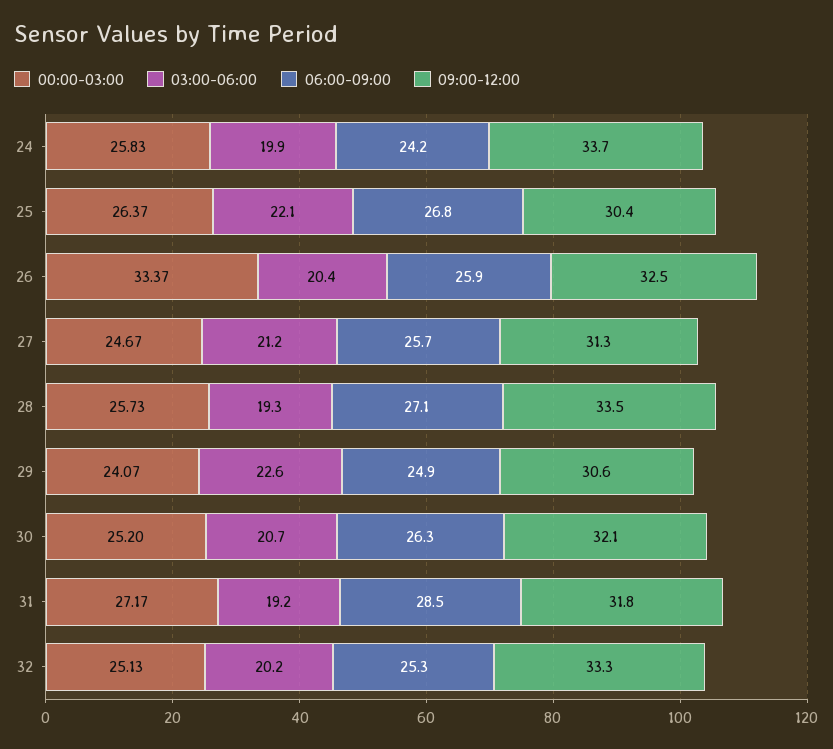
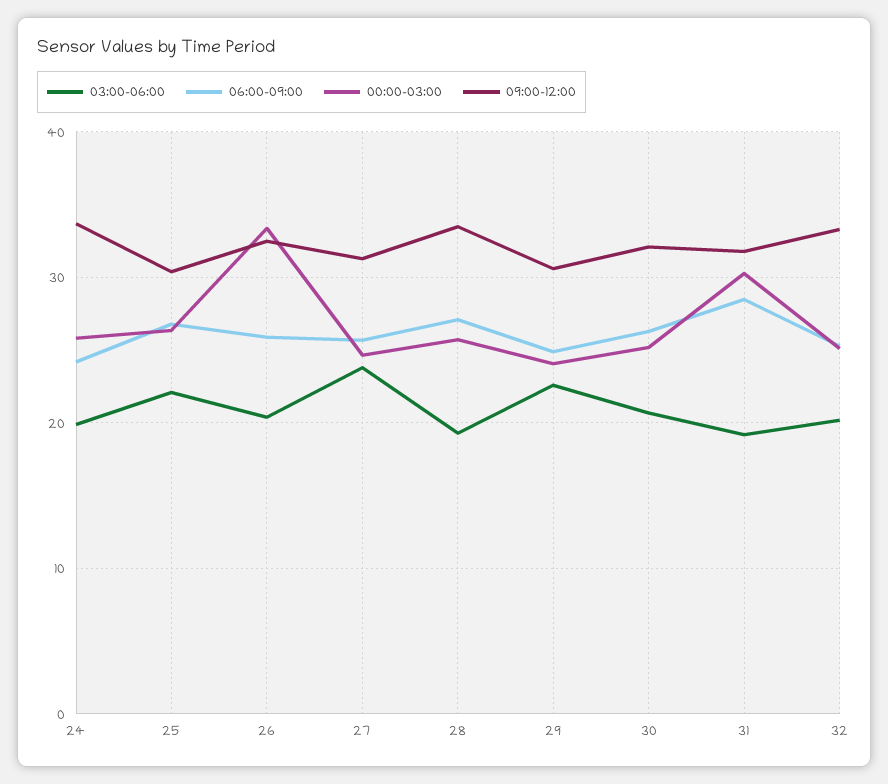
03:00-06:00, 27: 21.2 -> 24
00:00-03:00, 31: 27.17 -> 30

